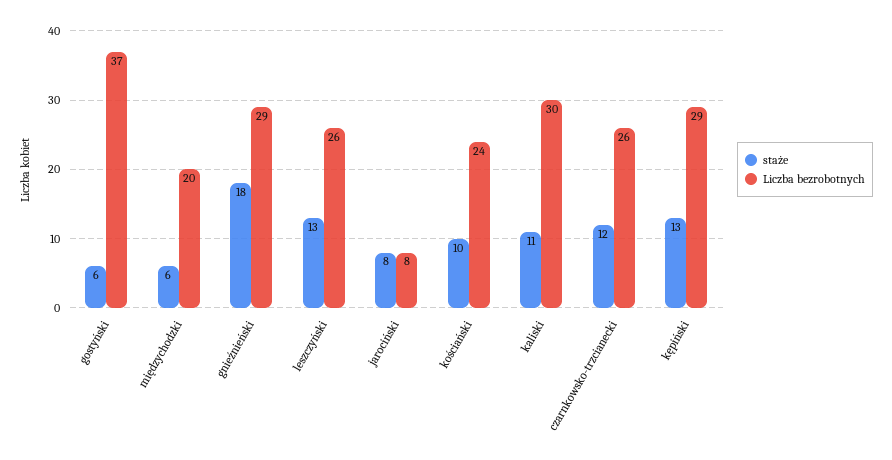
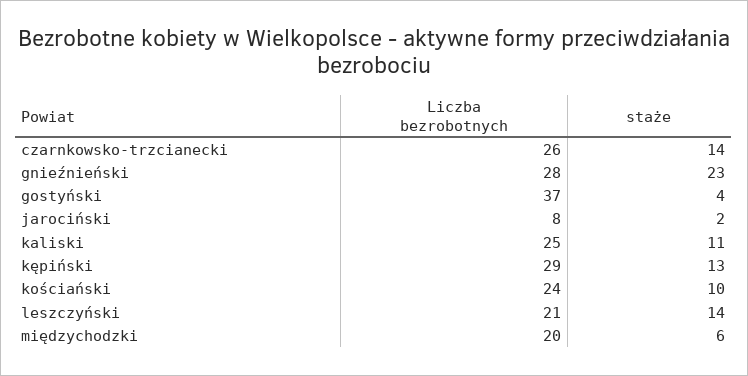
staże, gostyński: 6 -> 4
staże, gnieźnieński: 18 -> 23
Liczba bezrobotnych, gnieźnieński: 29 -> 28
staże, leszczyński: 13 -> 14
Liczba bezrobotnych, leszczyński: 26 -> 21
staże, jarociński: 8 -> 2
Liczba bezrobotnych, kaliski: 30 -> 25
staże, czarnkowsko-trzcianecki: 12 -> 14

